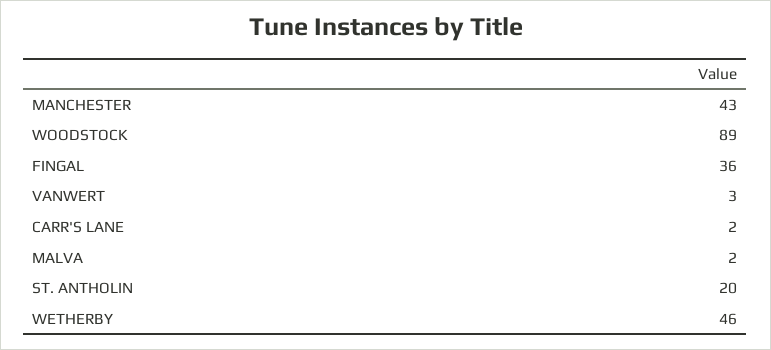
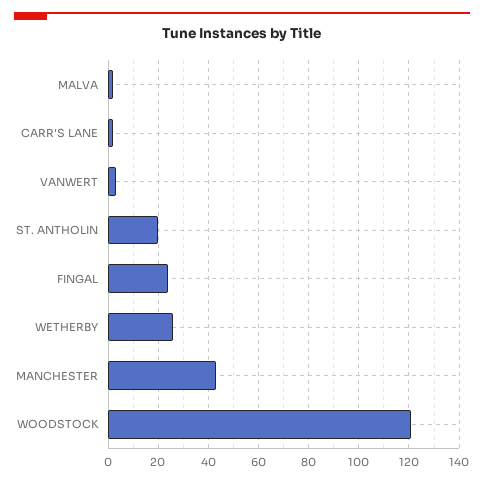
WOODSTOCK: 89 -> 120
FINGAL: 36 -> 25
WETHERBY: 46 -> 25

